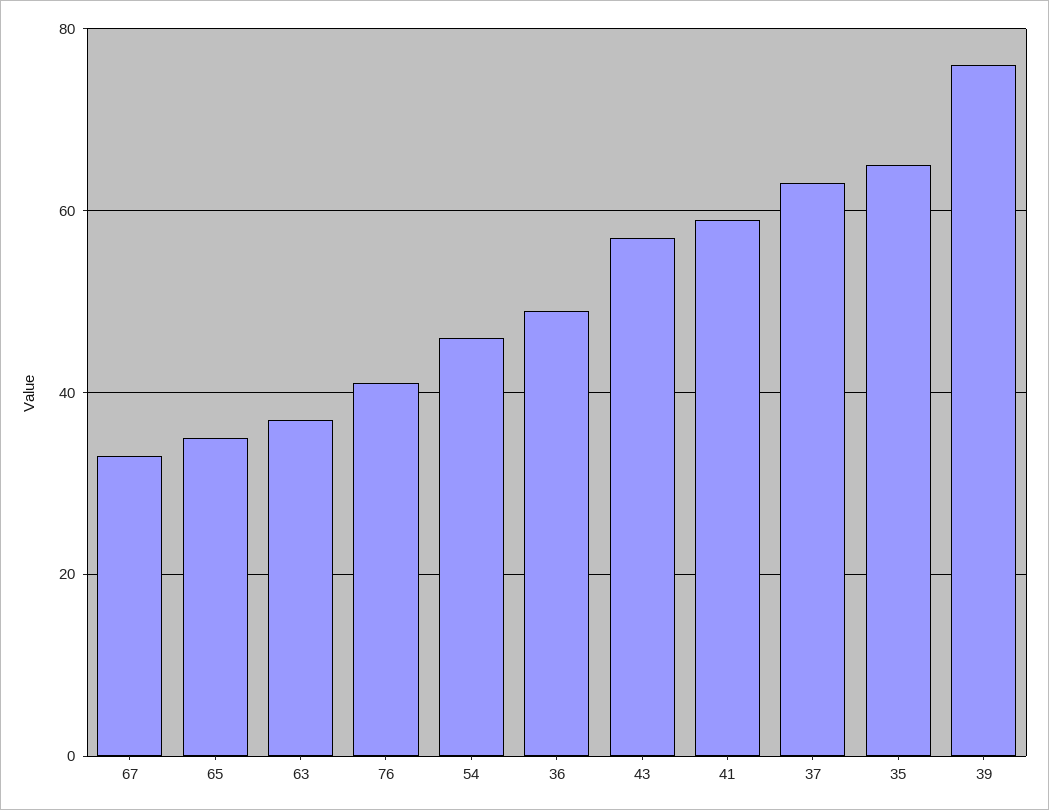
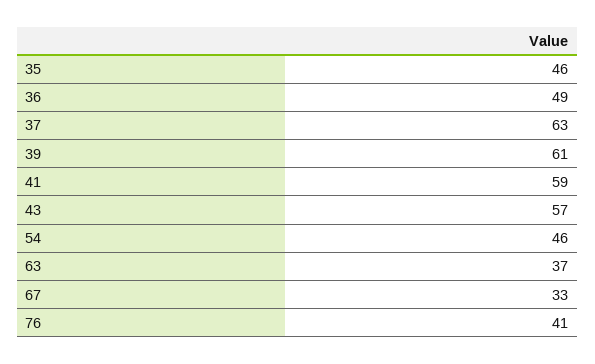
65: 35 -> none
35: 65 -> 46
39: 75 -> 61

